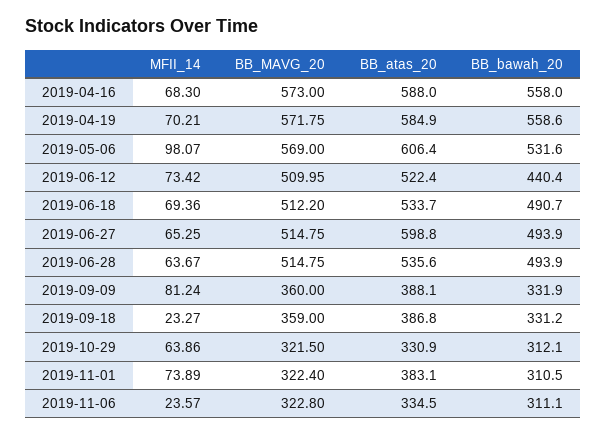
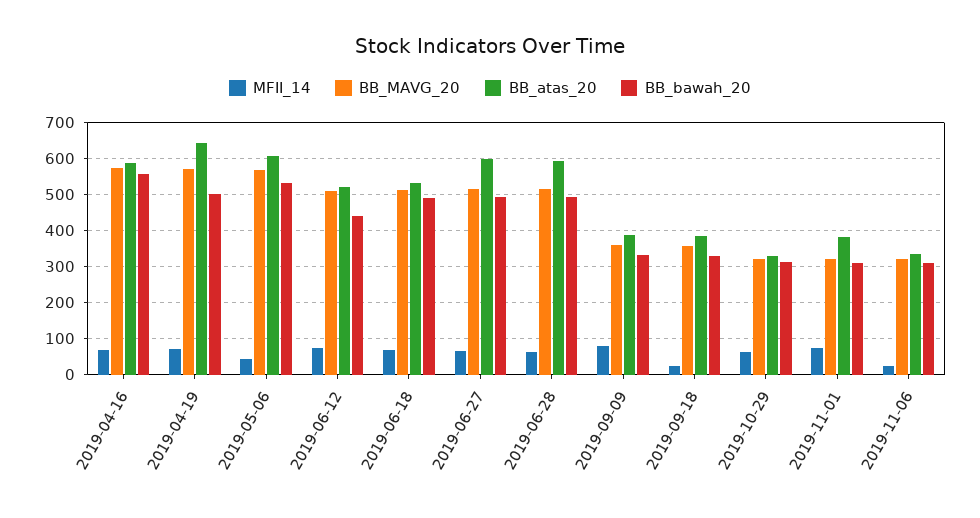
BB_atas_20, 2019-04-19: 584.9 -> 640
BB_bawah_20, 2019-04-19: 558.6 -> 500
MFII_14, 2019-05-06: 98.07 -> 40
BB_atas_20, 2019-06-28: 535.6 -> 600

